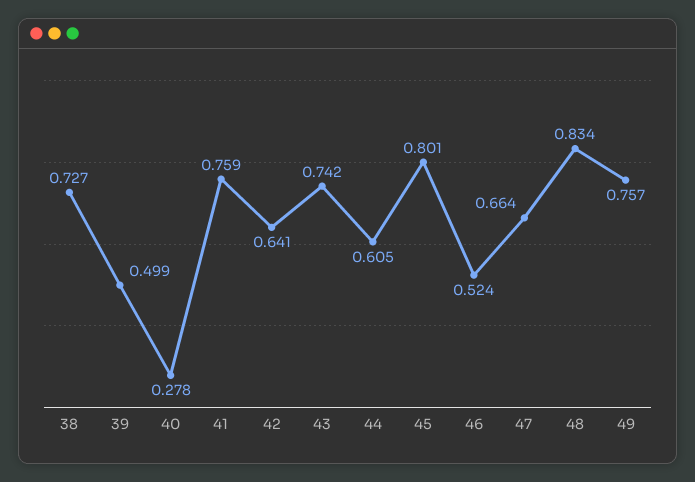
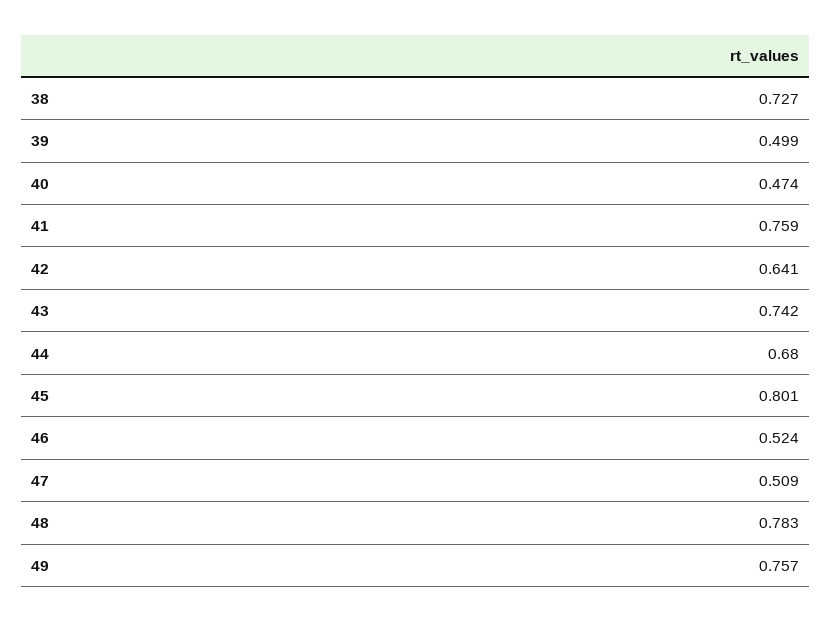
40: 0.278 -> 0.474
44: 0.605 -> 0.68
47: 0.664 -> 0.509
48: 0.834 -> 0.783

